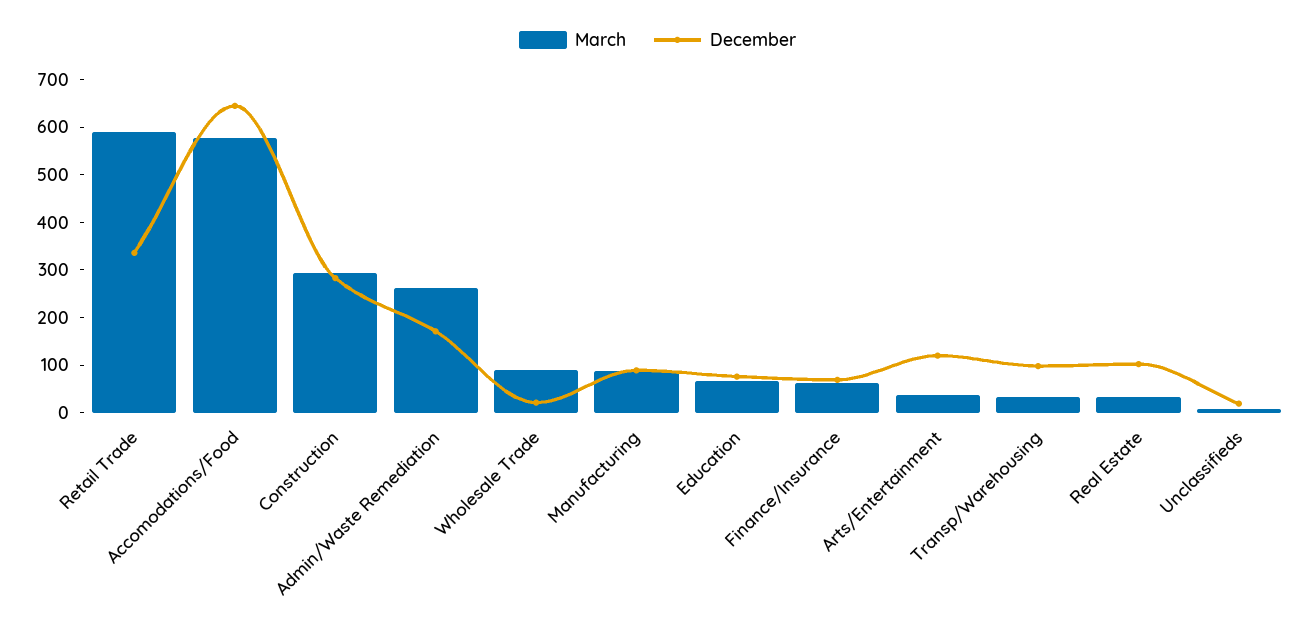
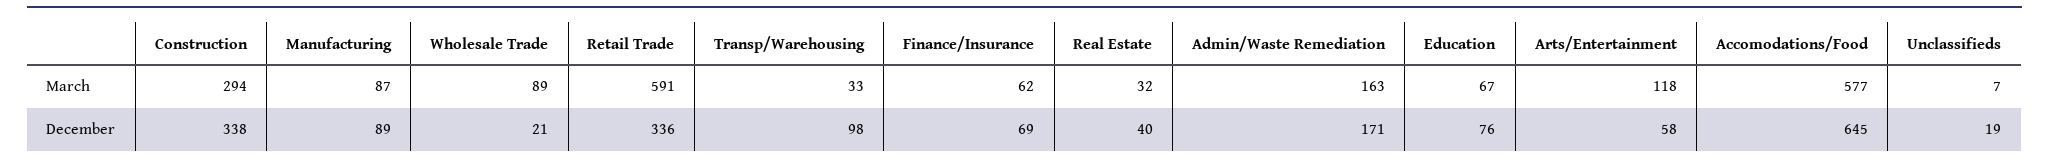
December, Construction: 280 -> 338
March, Admin/Waste Remediation: 260 -> 163
March, Arts/Entertainment: 40 -> 118
December, Arts/Entertainment: 120 -> 58
December, Real Estate: 100 -> 40

